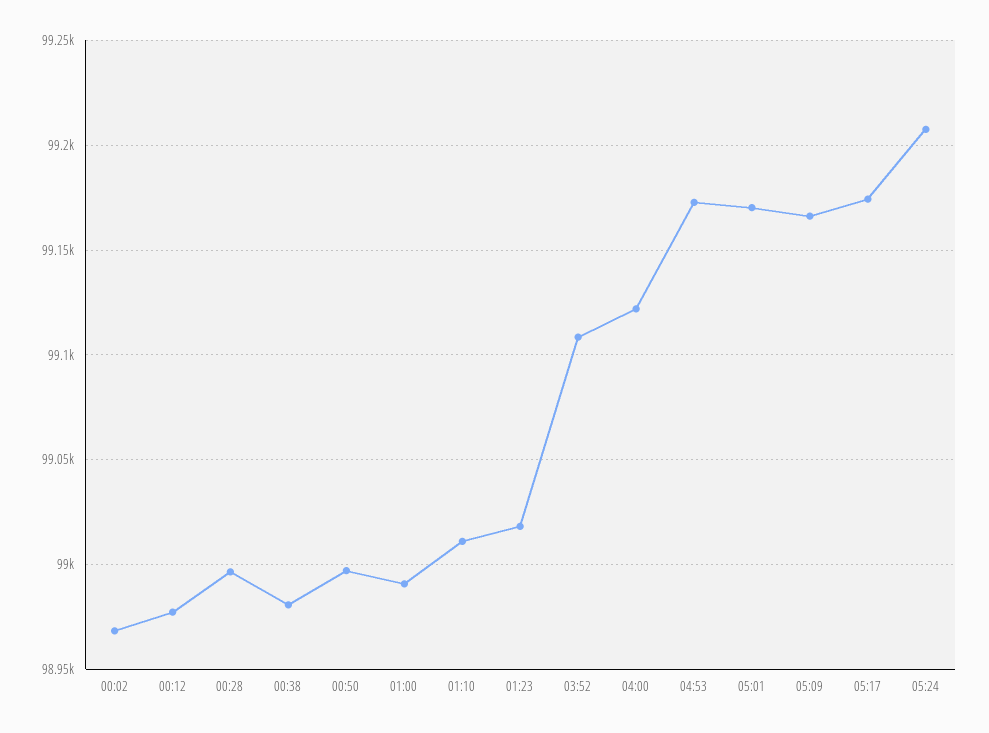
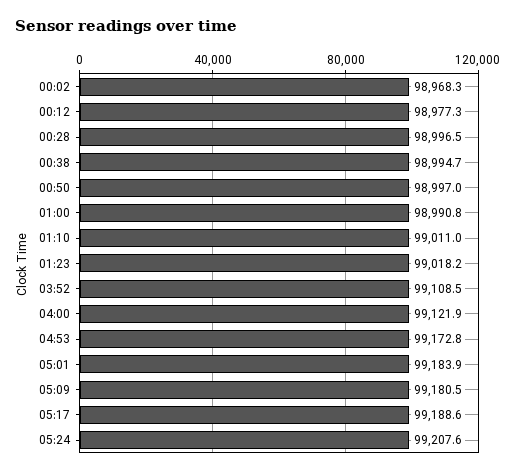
00:38: 98980 -> 98994.7
05:01: 99170 -> 99183.9
05:09: 99165 -> 99180.5
05:17: 99175 -> 99188.6

